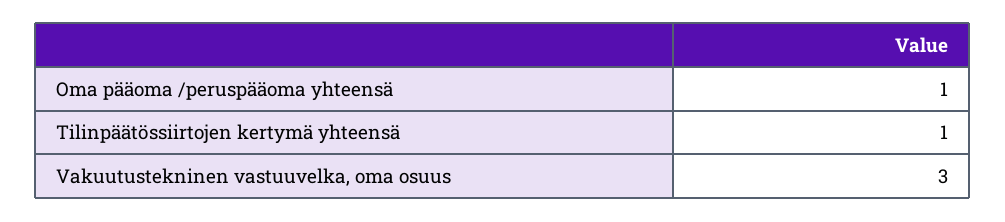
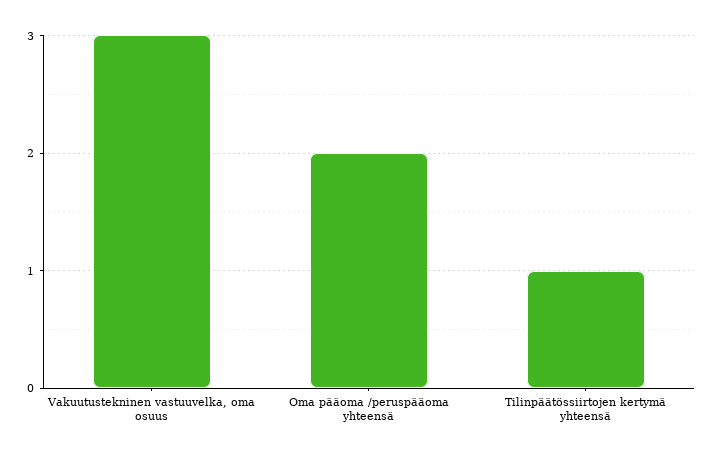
Oma pääoma /peruspääoma yhteensä: 1 -> 2

